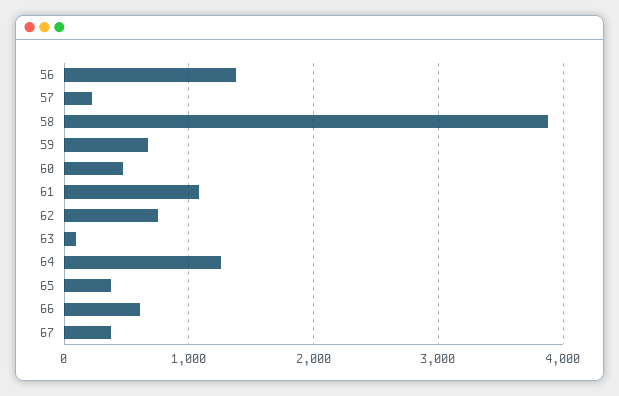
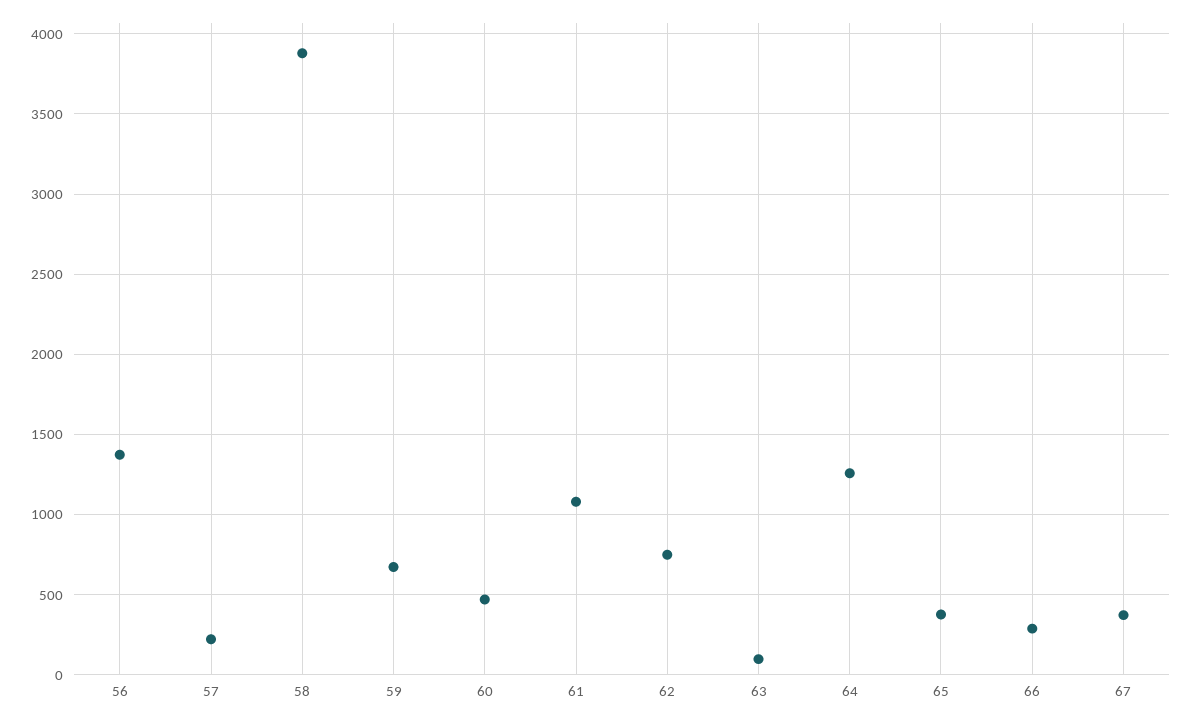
66: 600 -> 300

